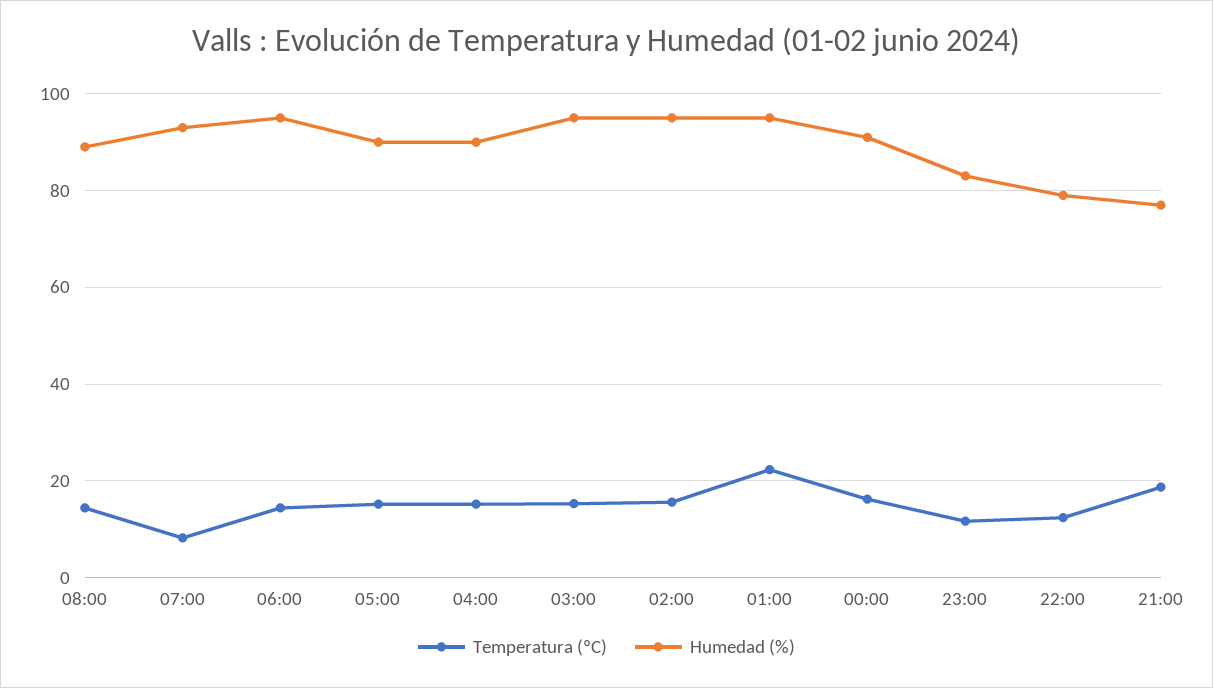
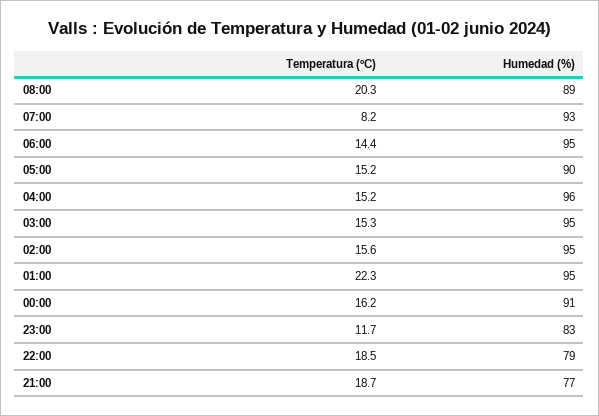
Temperatura (ºC), 08:00: 14 -> 20.3
Humedad (%), 04:00: 90 -> 96
Temperatura (ºC), 22:00: 12 -> 18.5

